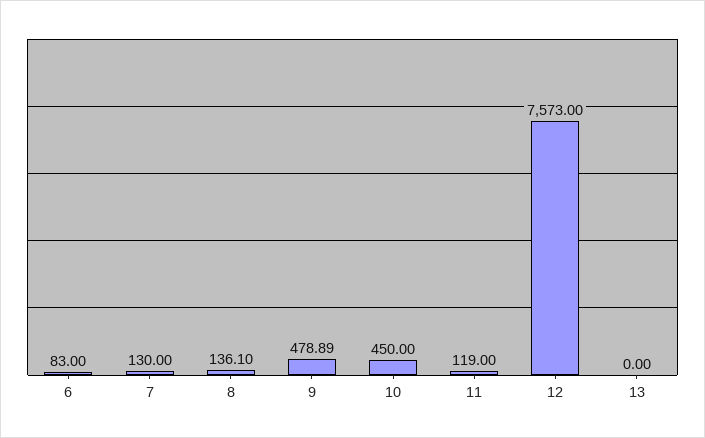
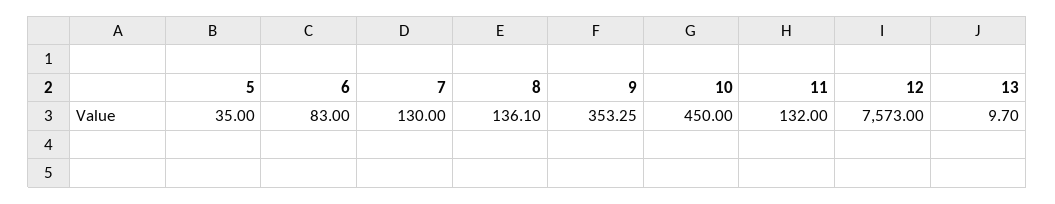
9: 478.89 -> 353.25
11: 119 -> 132
13: 0 -> 9.7
5: none -> 35

